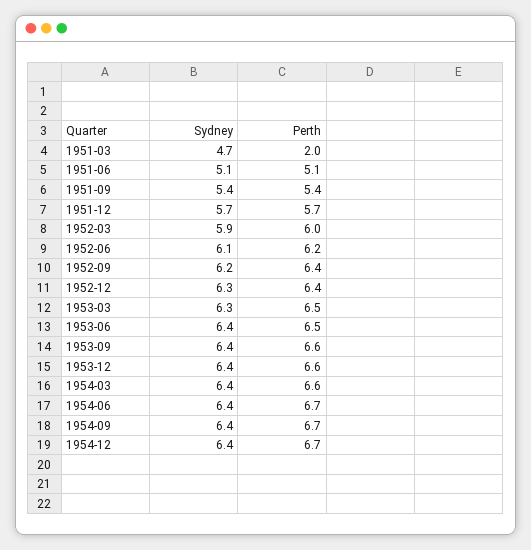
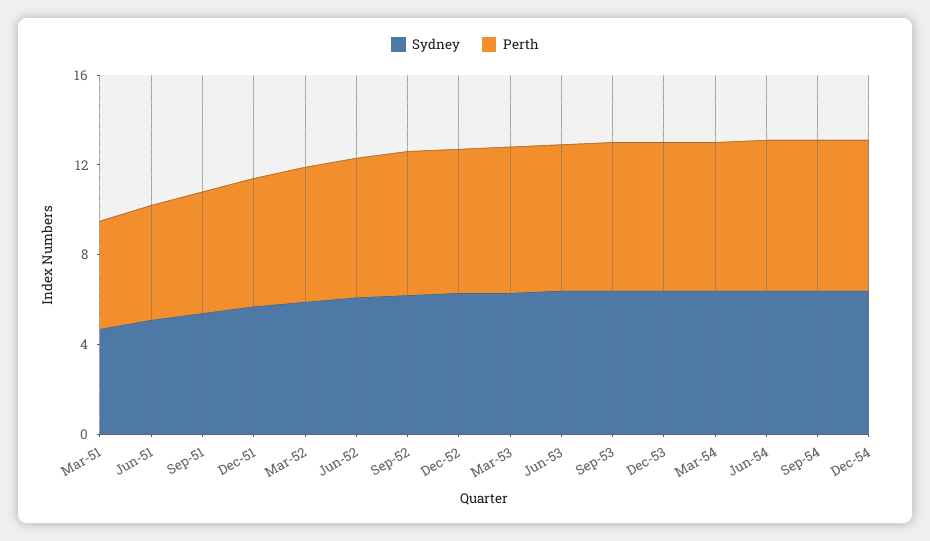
Perth, 1951-03: 2 -> 5

